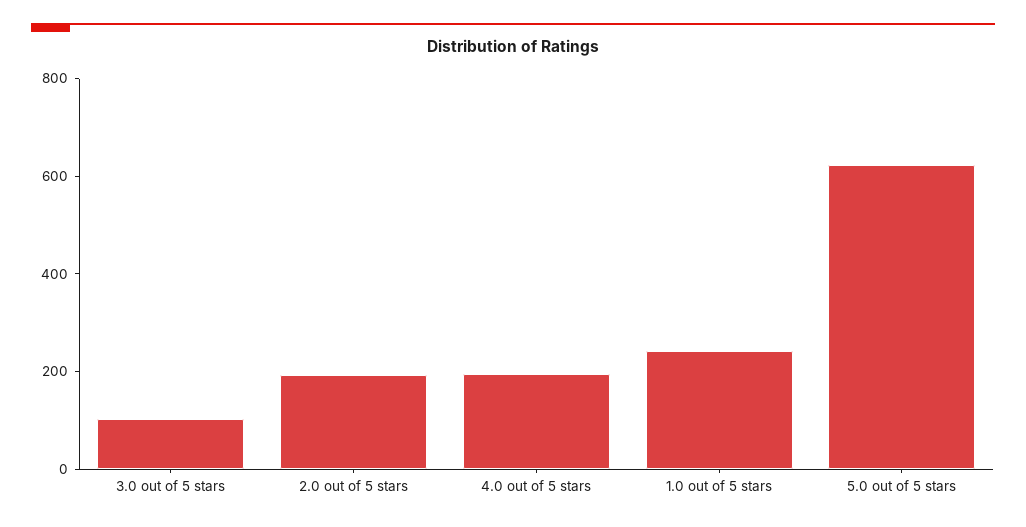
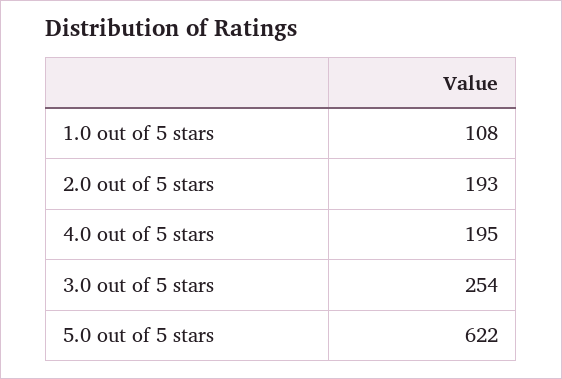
3.0 out of 5 stars: 100 -> 254
1.0 out of 5 stars: 250 -> 108

